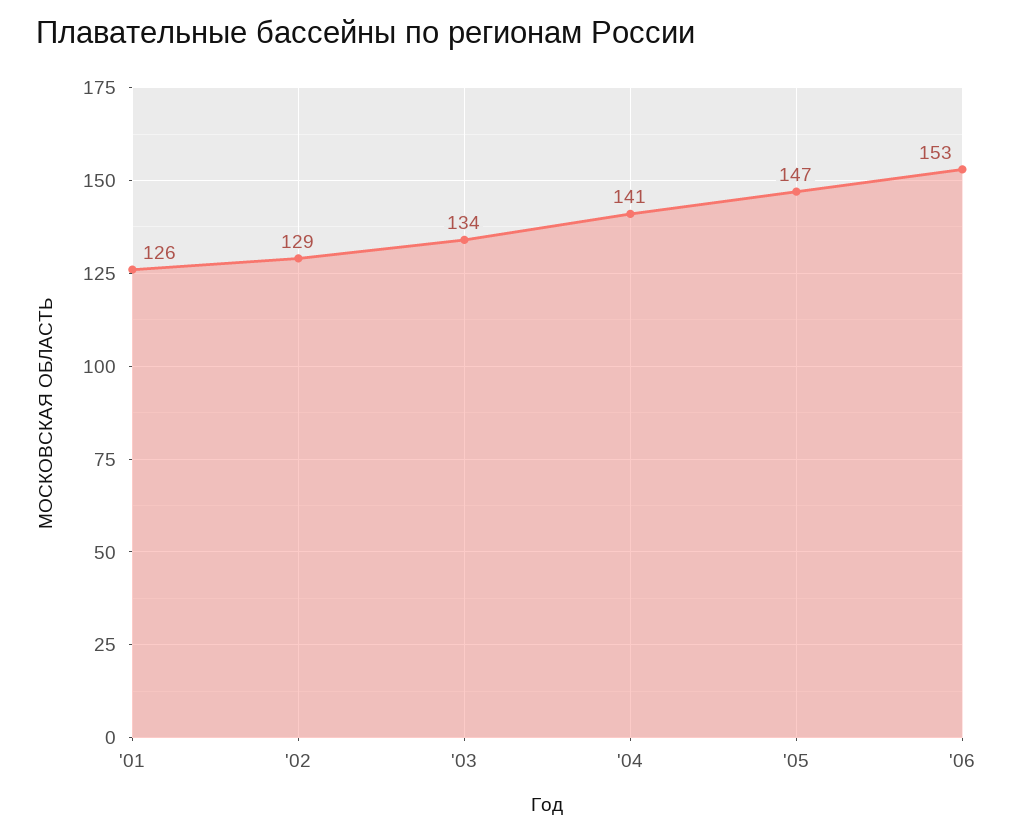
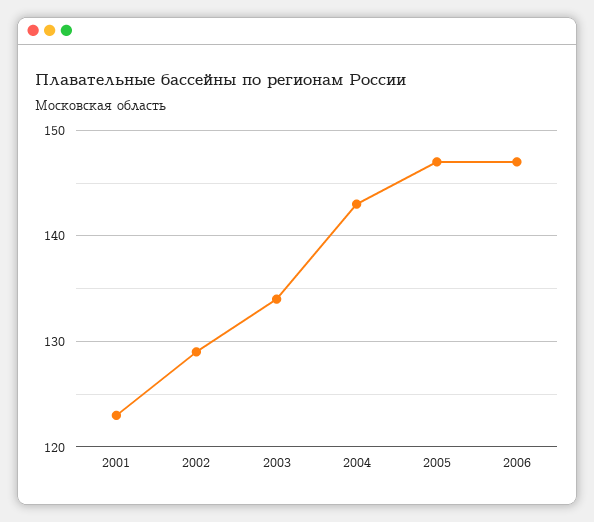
'01: 126 -> 123
'04: 141 -> 143
'06: 153 -> 147

